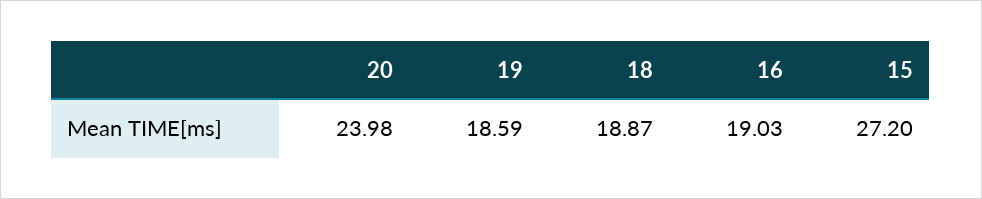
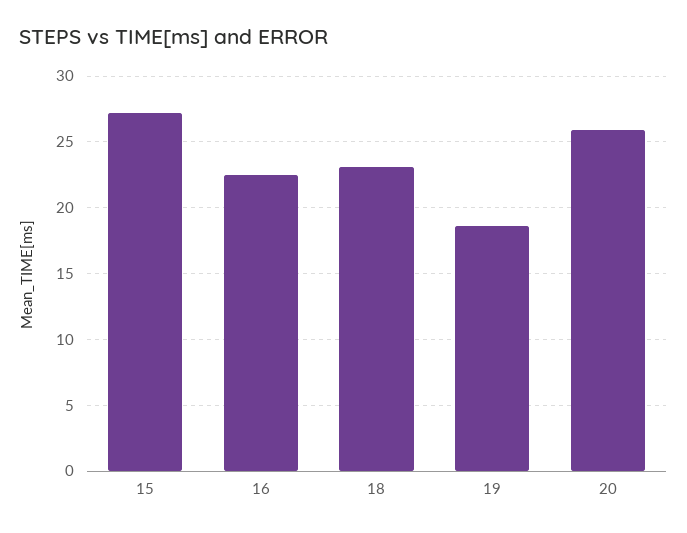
20: 23.98 -> 26
18: 18.87 -> 23
16: 19.03 -> 22.5

